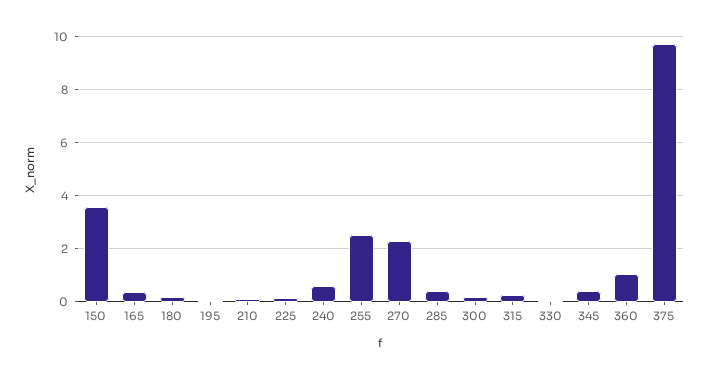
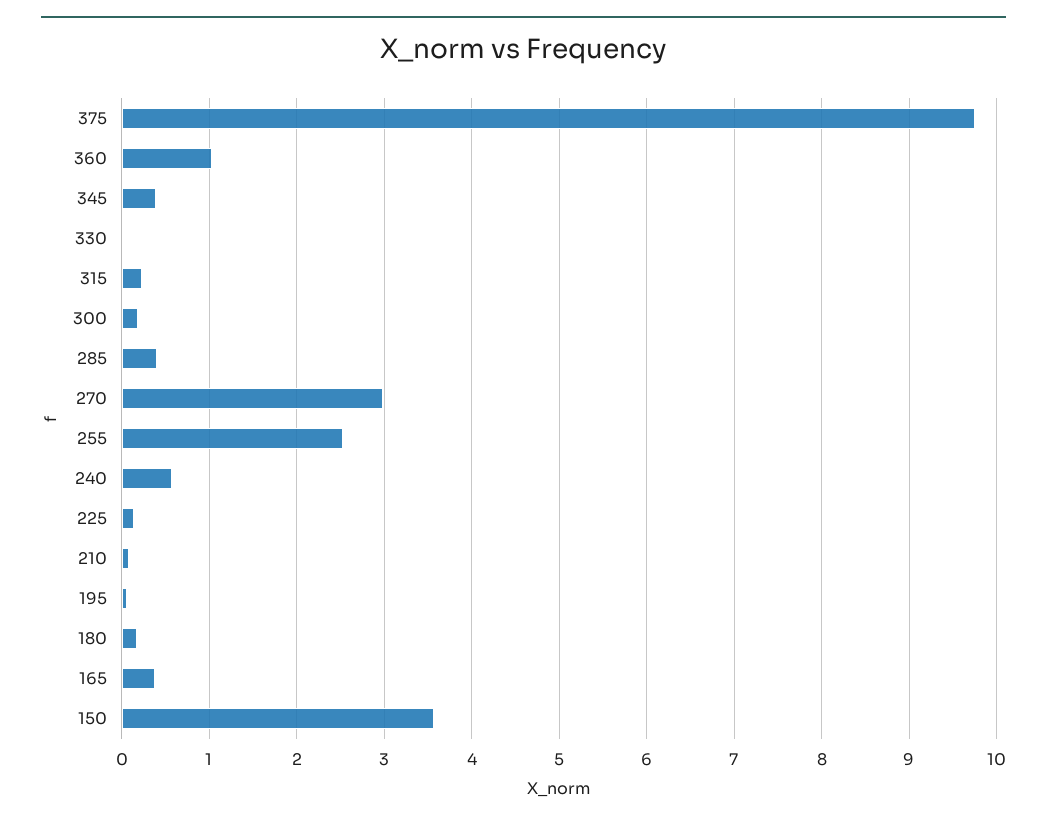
270: 2.25 -> 3

